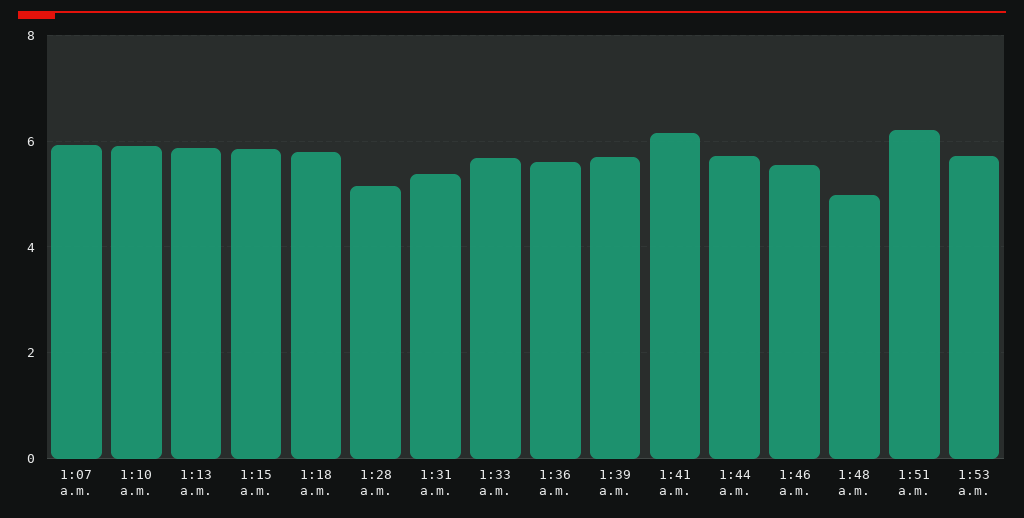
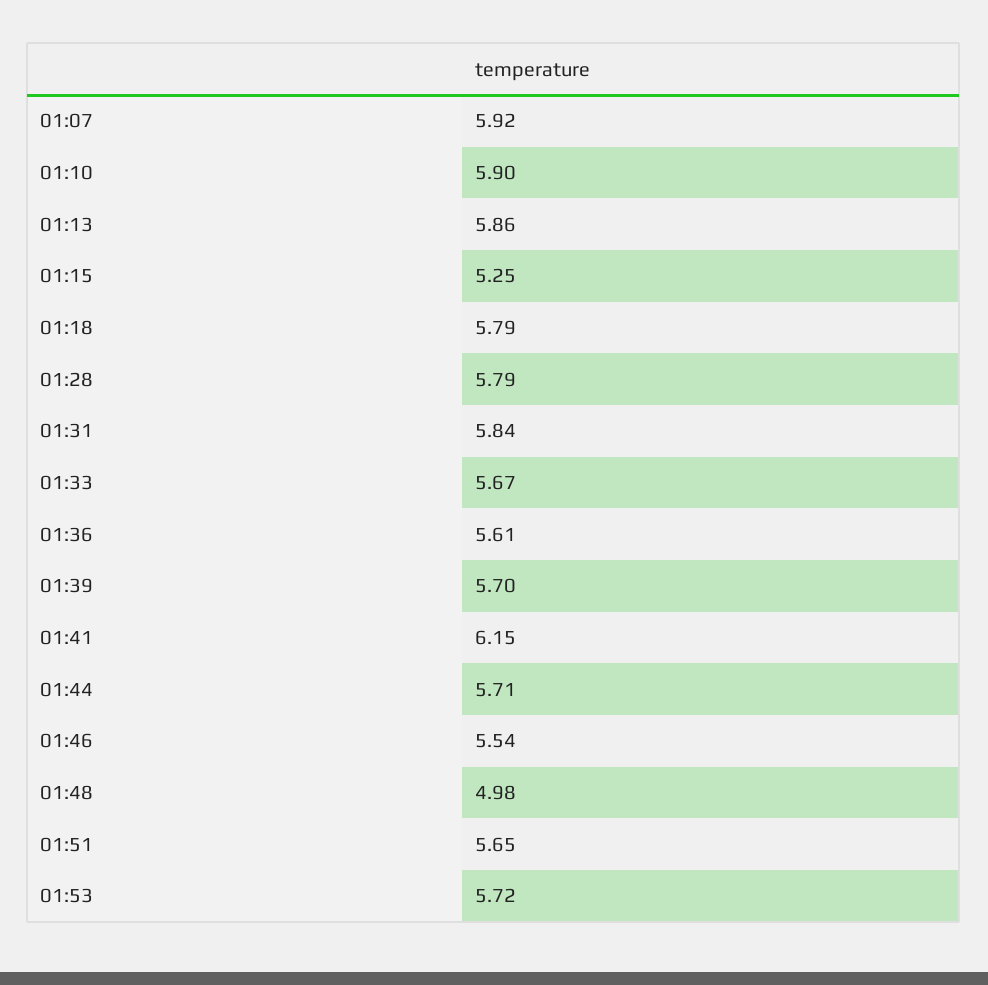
1:15 a.m.: 5.8 -> 5.25
1:28 a.m.: 5.2 -> 5.79
1:31 a.m.: 5.4 -> 5.84
1:51 a.m.: 6.2 -> 5.65

